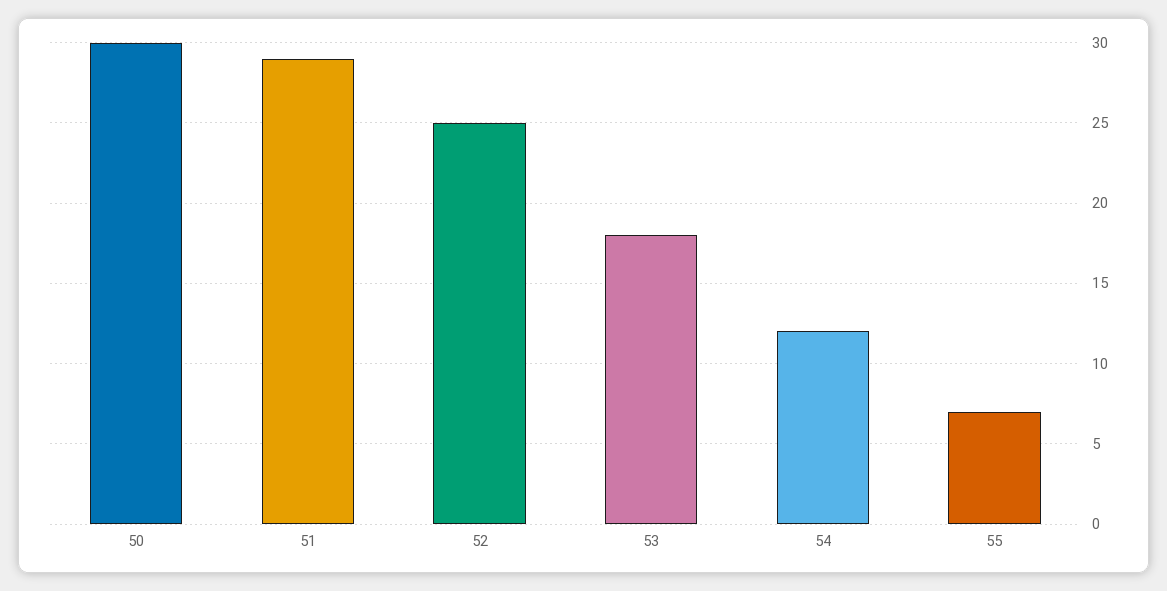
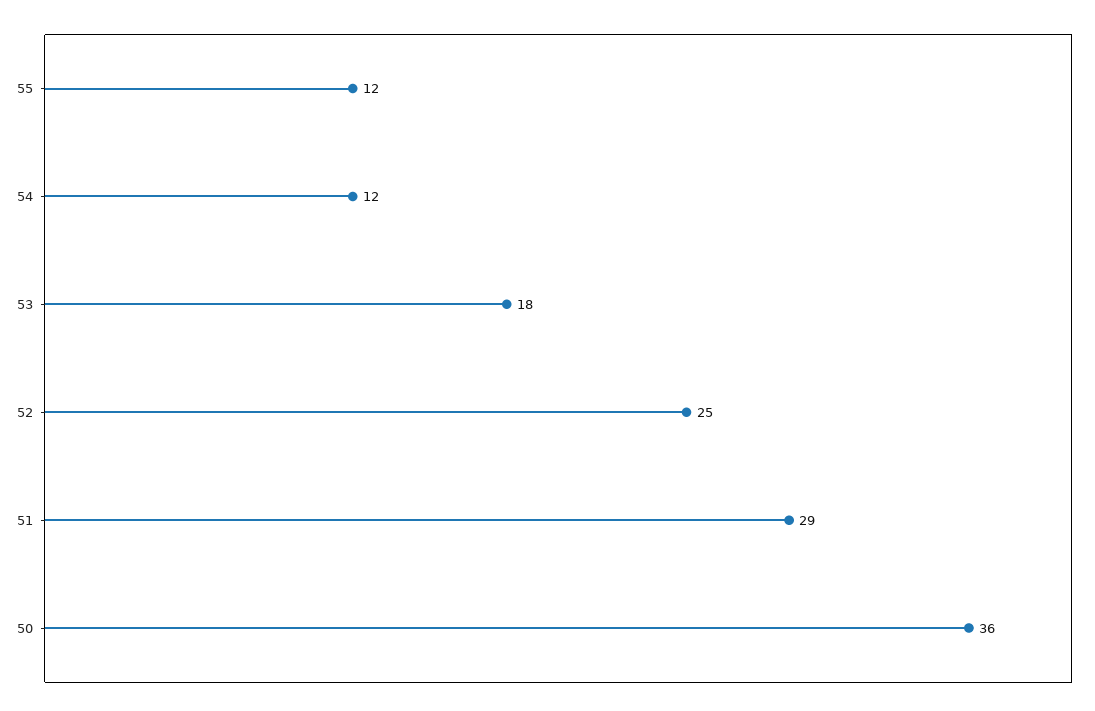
50: 30 -> 36
55: 7 -> 12

